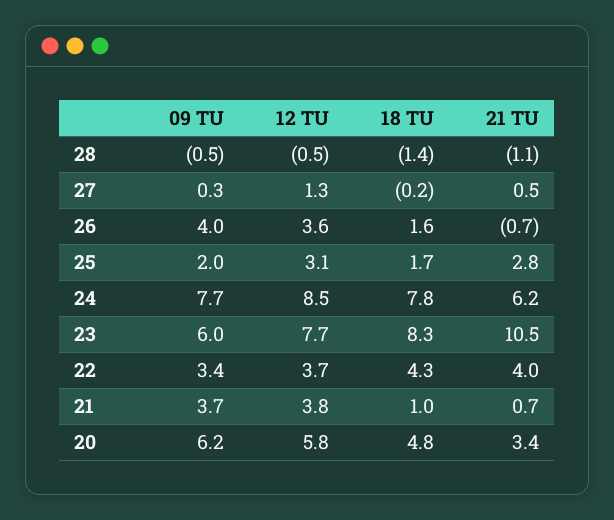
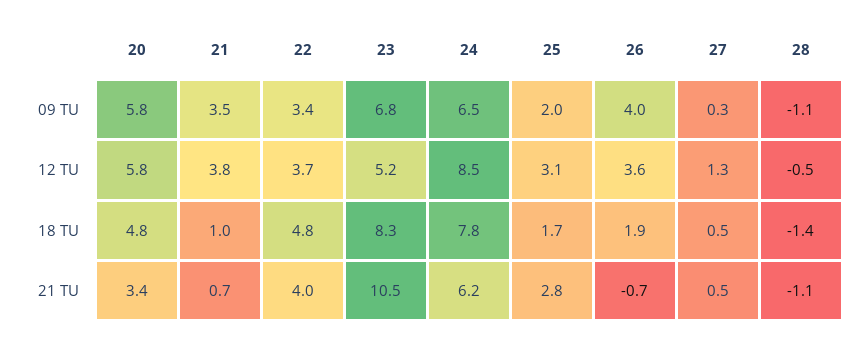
09 TU, 28: -0.5 -> -1.1
18 TU, 27: -0.2 -> 0.5
18 TU, 26: 1.6 -> 1.9
09 TU, 24: 7.7 -> 6.5
09 TU, 23: 6 -> 6.8
12 TU, 23: 7.7 -> 5.2
18 TU, 22: 4.3 -> 4.8
09 TU, 21: 3.7 -> 3.5
09 TU, 20: 6.2 -> 5.8

